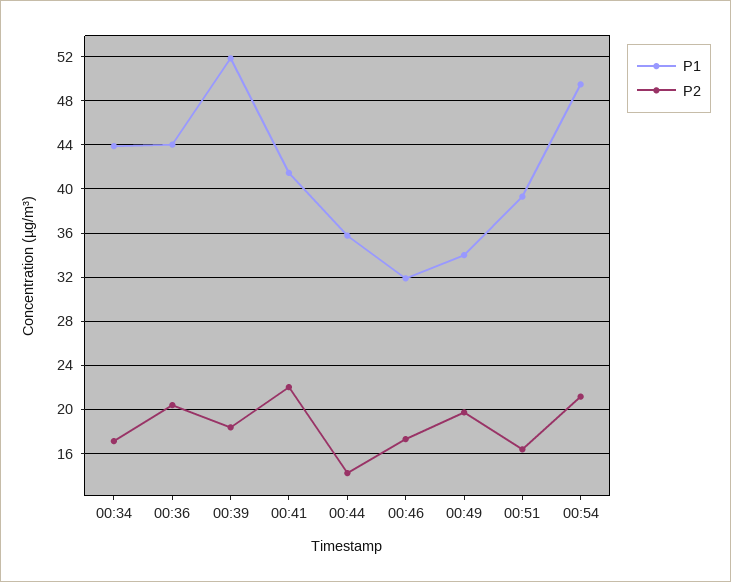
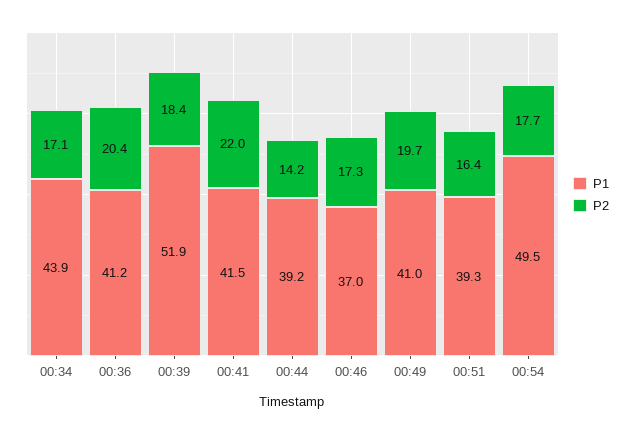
P1, 00:36: 44 -> 41.2
P1, 00:44: 36 -> 39.2
P1, 00:46: 32 -> 37
P1, 00:49: 34 -> 41
P2, 00:54: 21 -> 17.7

